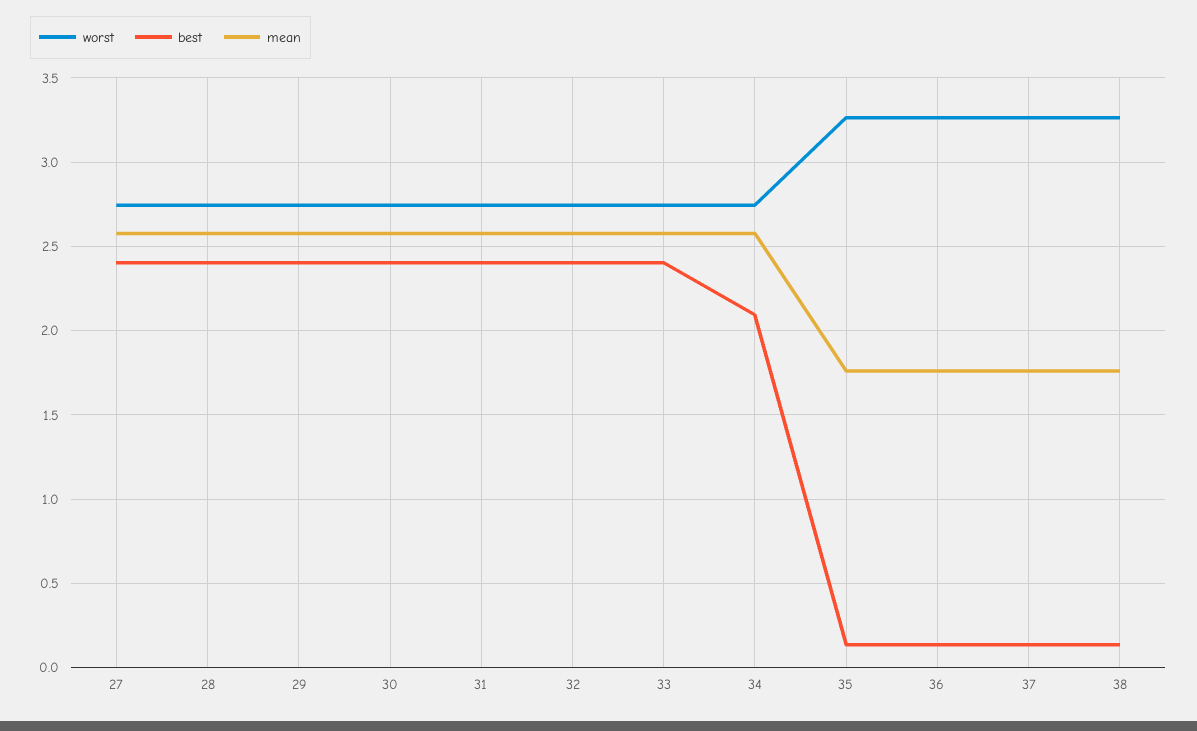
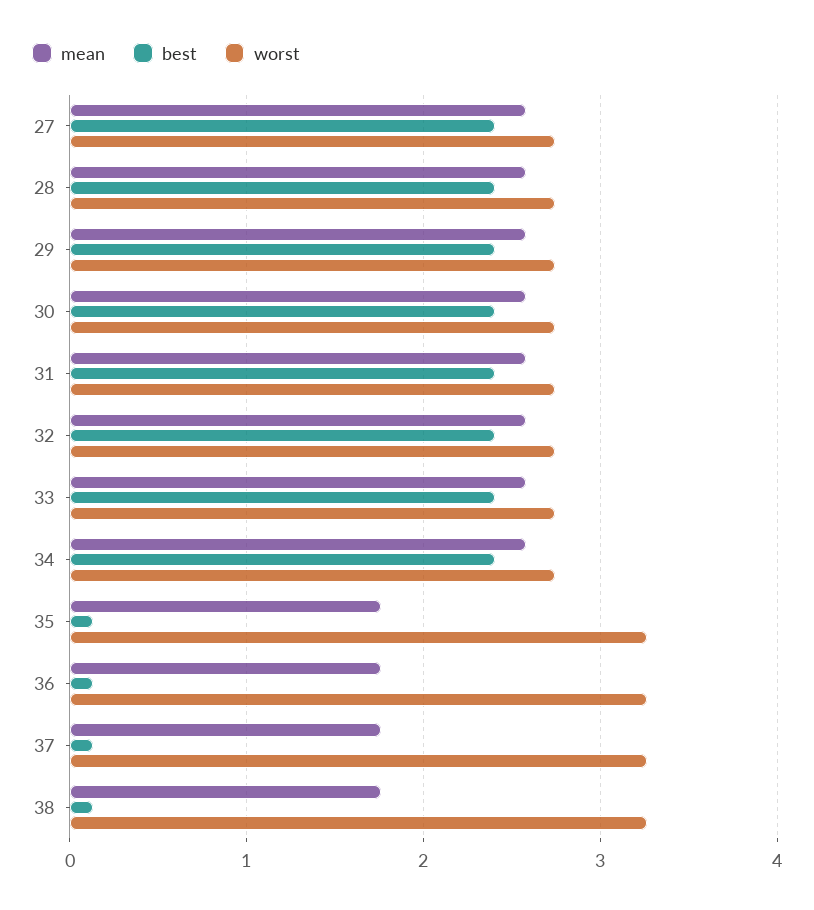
best, 34: 2.1 -> 2.4

